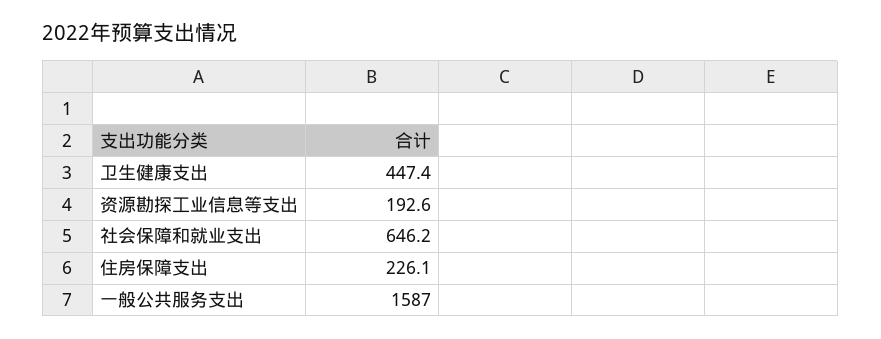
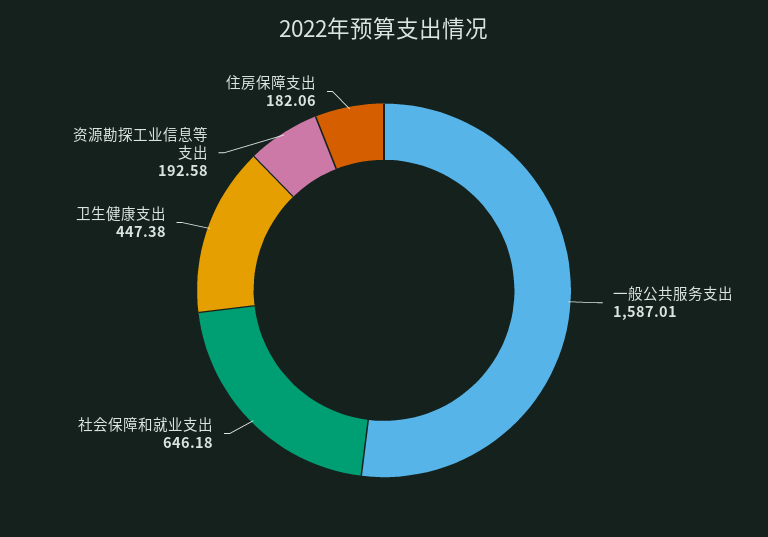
住房保障支出: 226.1 -> 182.06

